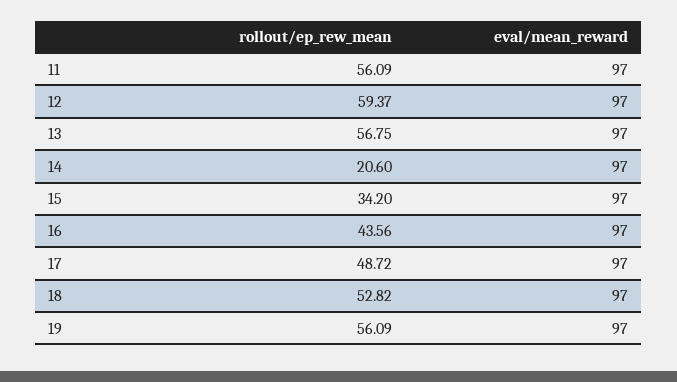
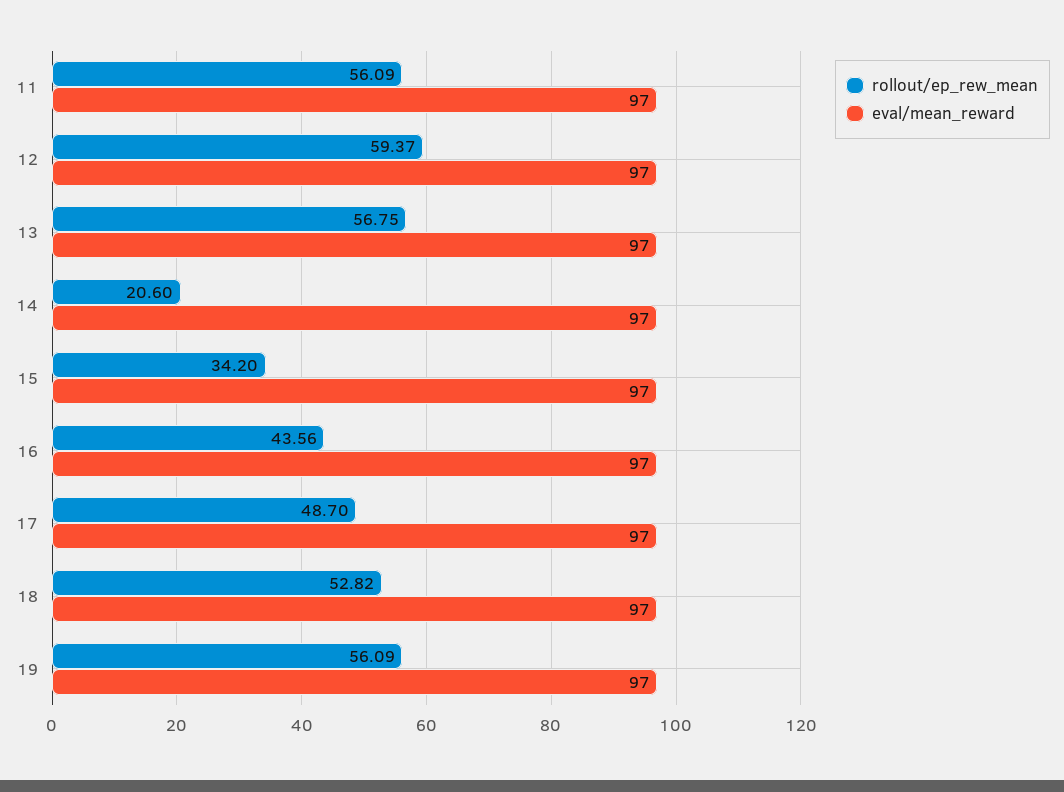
rollout/ep_rew_mean, 17: 48.72 -> 48.7

